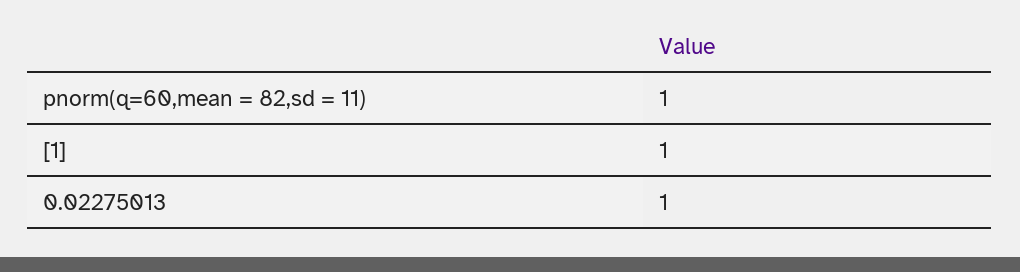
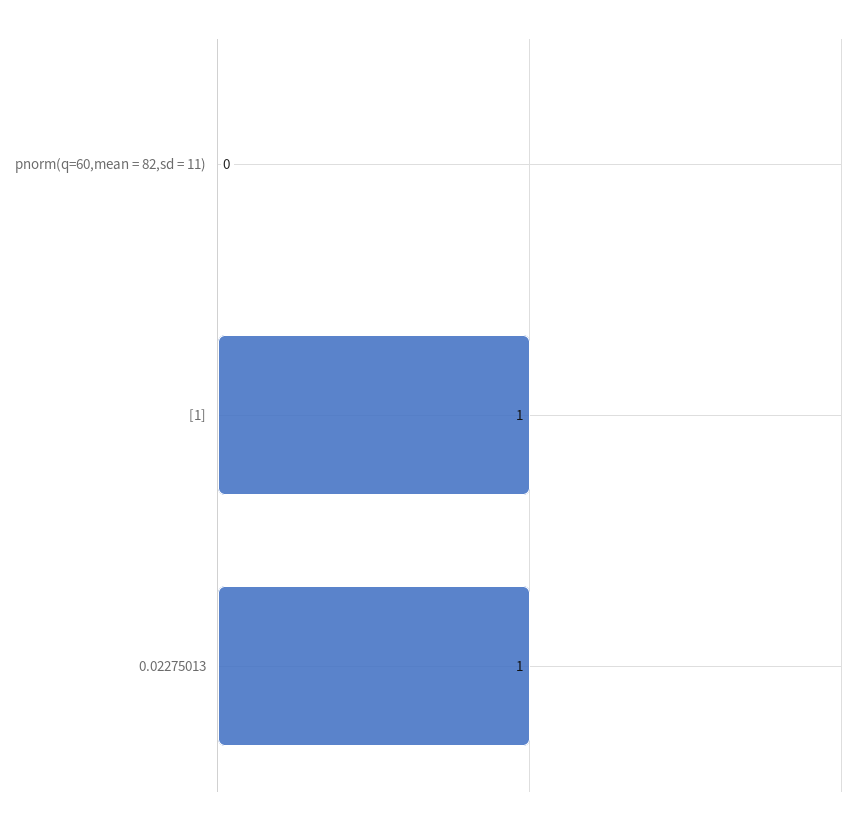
pnorm(q=60,mean = 82,sd = 11): 1 -> 0

